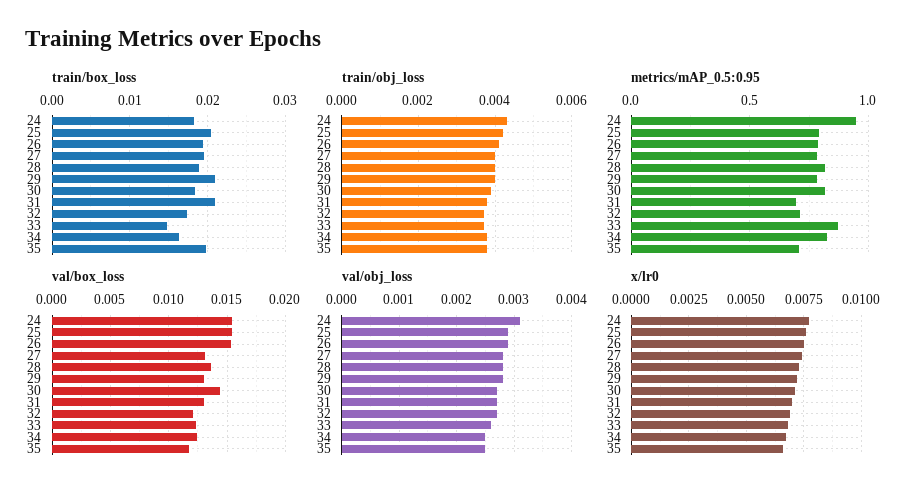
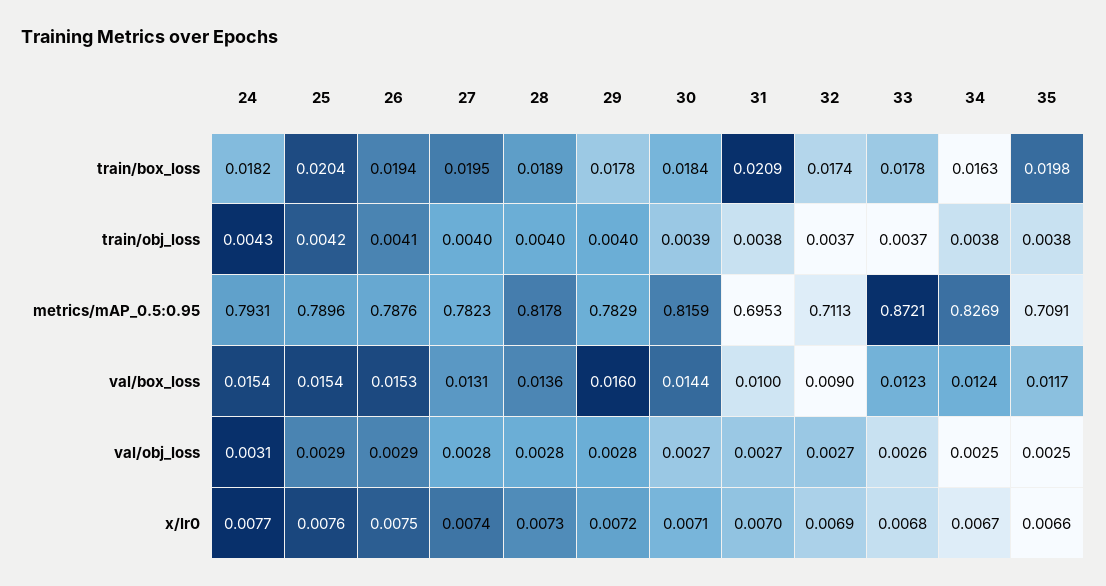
train/box_loss, 29: 0.021 -> 0.0178
train/box_loss, 33: 0.015 -> 0.0178
metrics/mAP_0.5:0.95, 24: 0.95 -> 0.7931
val/box_loss, 29: 0.013 -> 0.016
val/box_loss, 31: 0.013 -> 0.01
val/box_loss, 32: 0.012 -> 0.009

